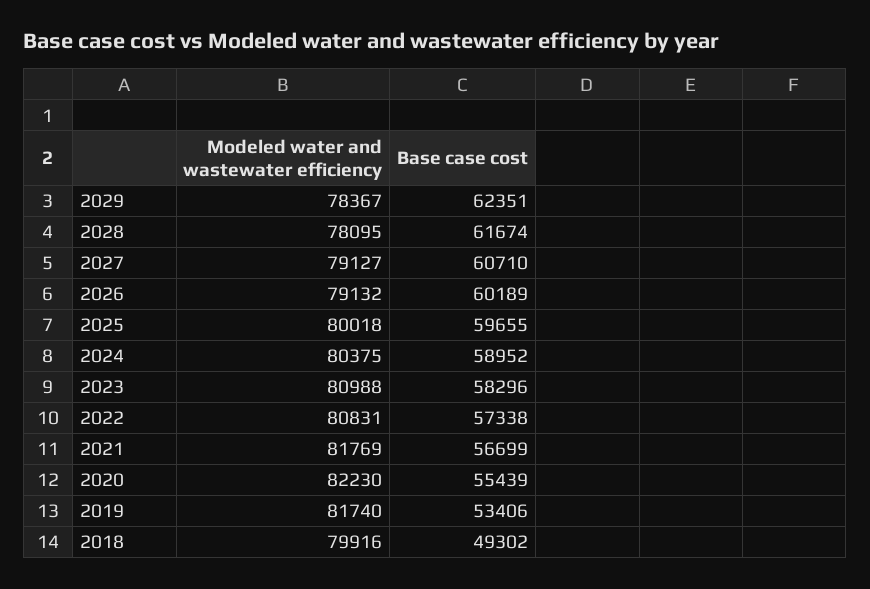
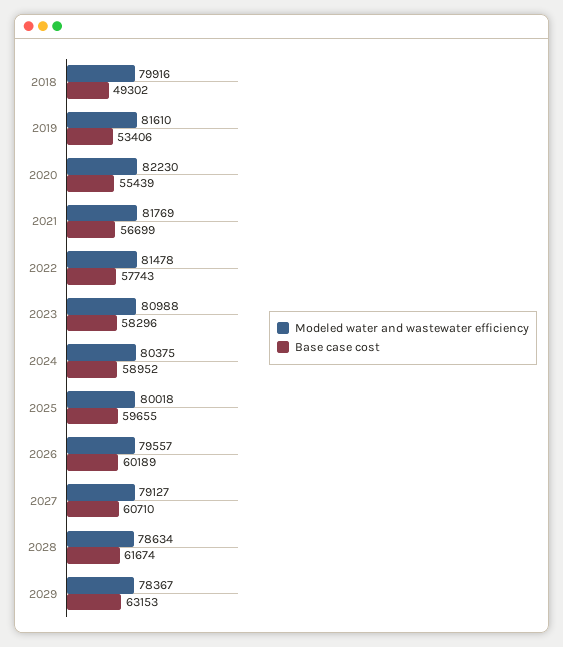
Base case cost, 2029: 62351 -> 63153
Modeled water and wastewater efficiency, 2028: 78095 -> 78634
Modeled water and wastewater efficiency, 2026: 79132 -> 79557
Modeled water and wastewater efficiency, 2022: 80831 -> 81478
Base case cost, 2022: 57338 -> 57743
Modeled water and wastewater efficiency, 2019: 81740 -> 81610

